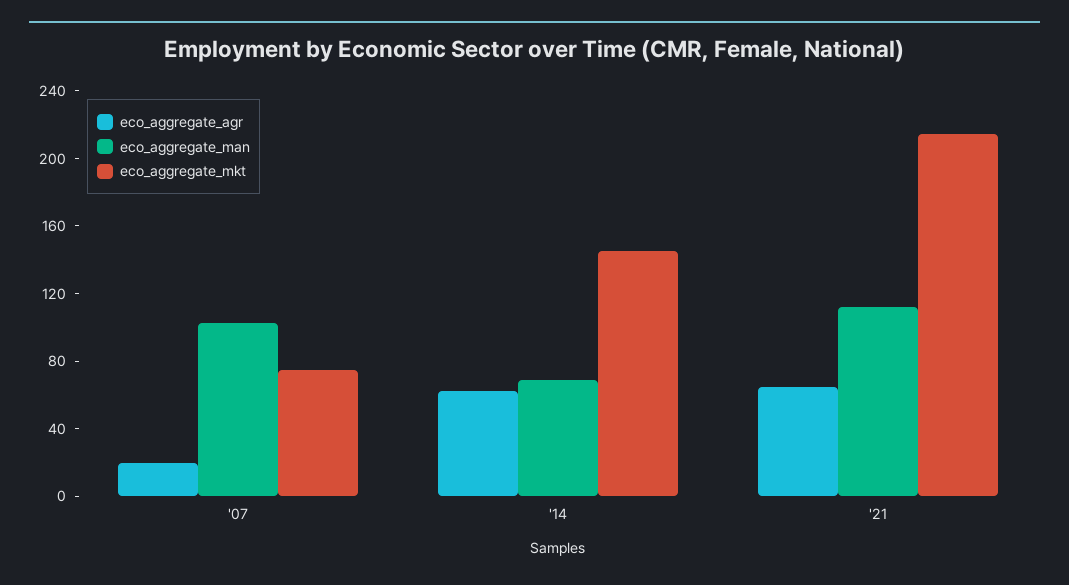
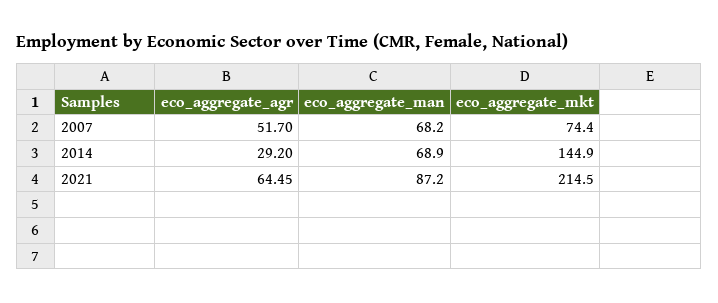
eco_aggregate_agr, '07: 20 -> 51.7
eco_aggregate_man, '07: 100 -> 68.2
eco_aggregate_agr, '14: 60 -> 29.2
eco_aggregate_man, '21: 110 -> 87.2

